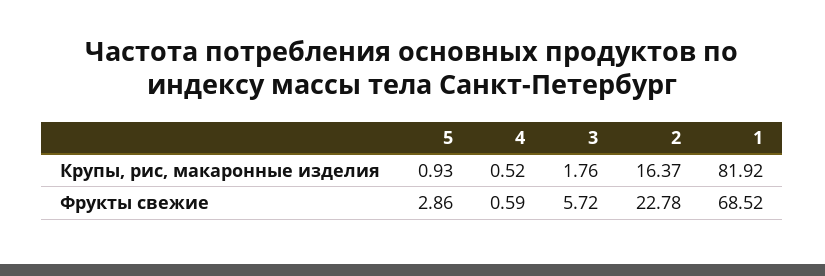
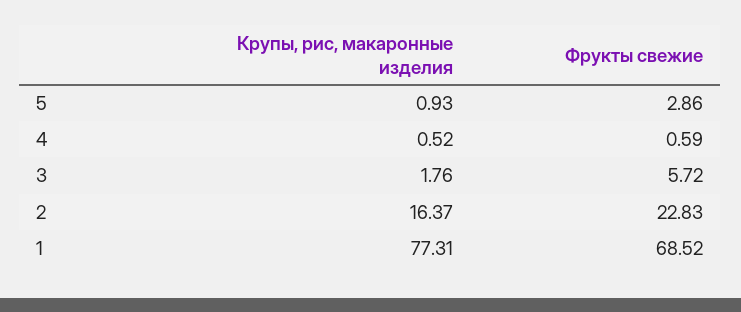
1, Крупы, рис, макаронные изделия: 81.92 -> 77.31
2, Фрукты свежие: 22.78 -> 22.83

